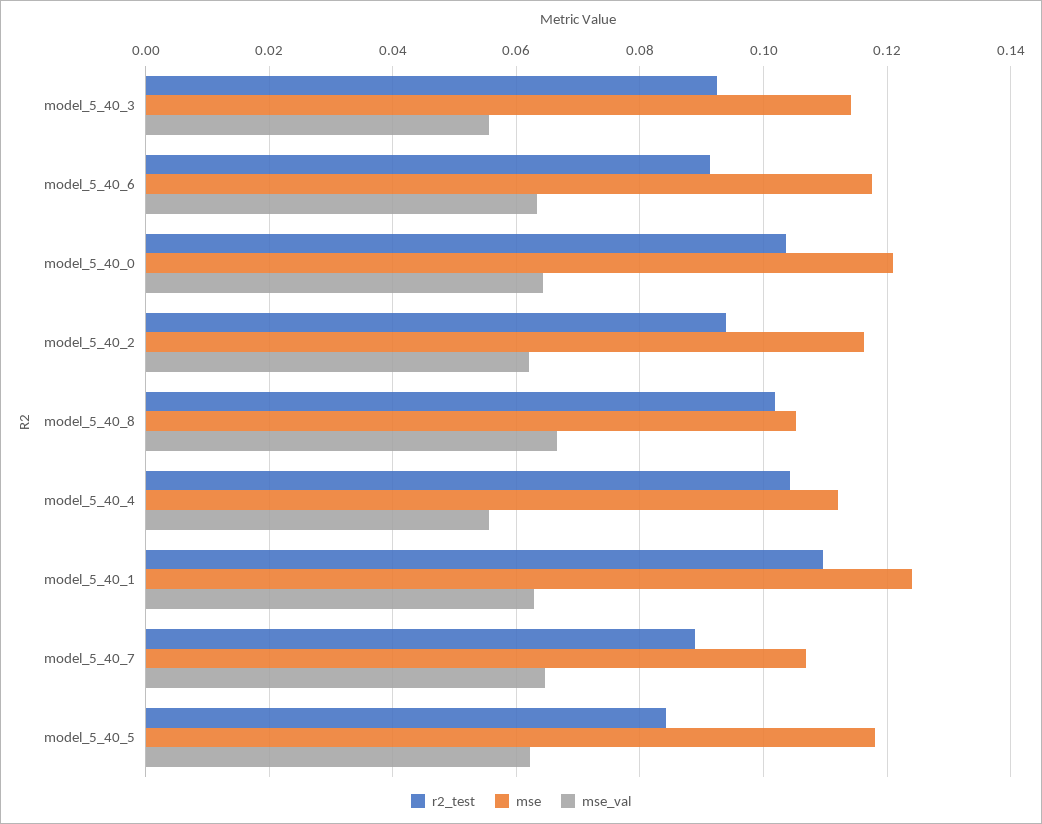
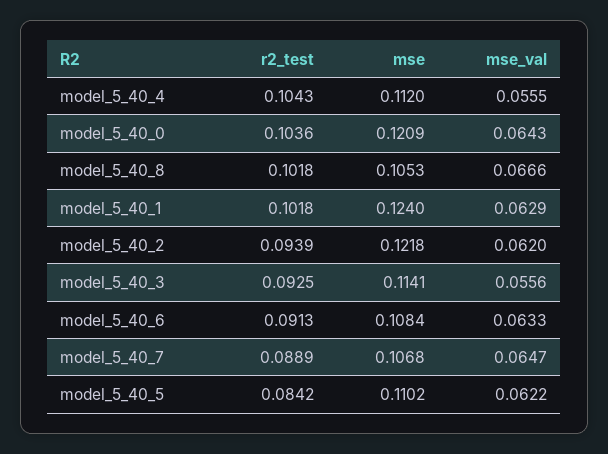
mse, model_5_40_6: 0.118 -> 0.1084
mse, model_5_40_2: 0.116 -> 0.1218
r2_test, model_5_40_1: 0.11 -> 0.1018
mse, model_5_40_5: 0.118 -> 0.1102

